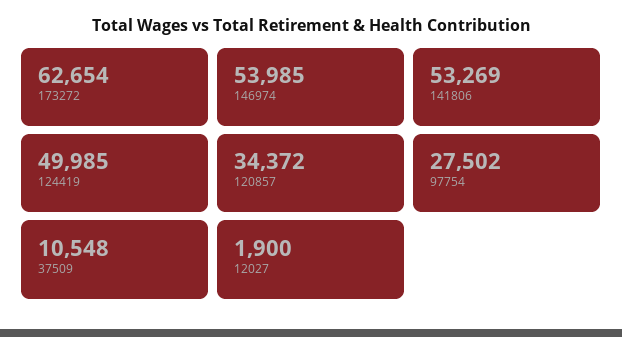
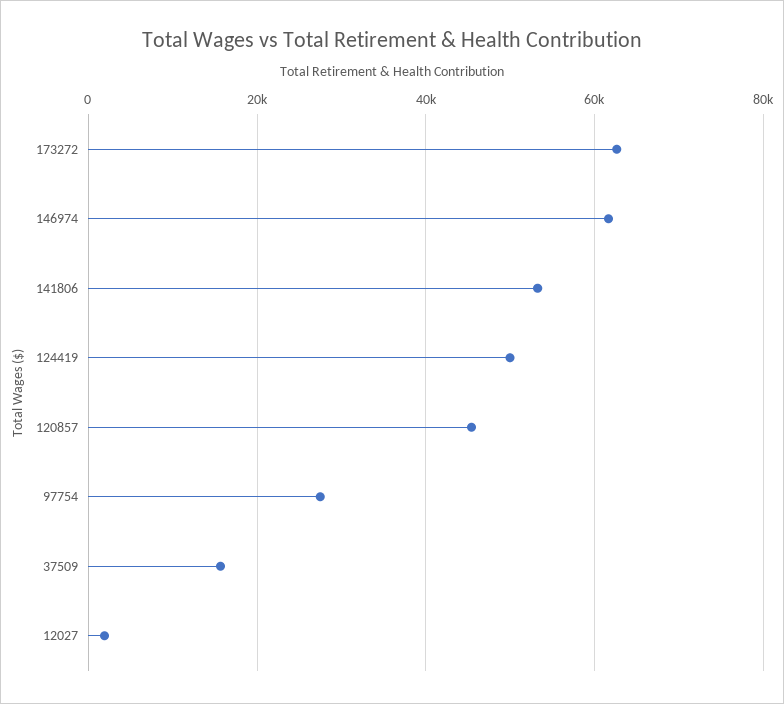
146974: 53985 -> 62000
120857: 34372 -> 46000
37509: 10548 -> 16000

